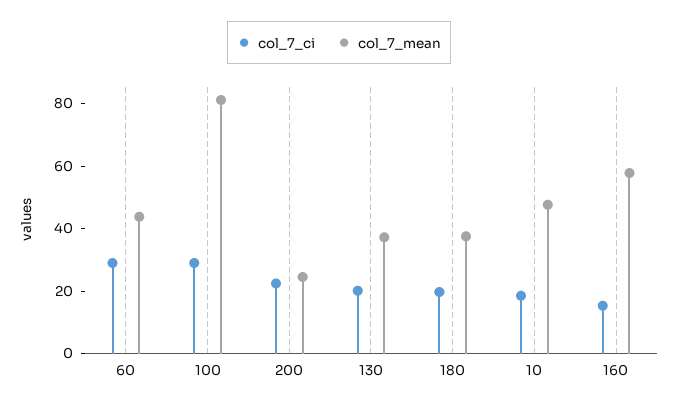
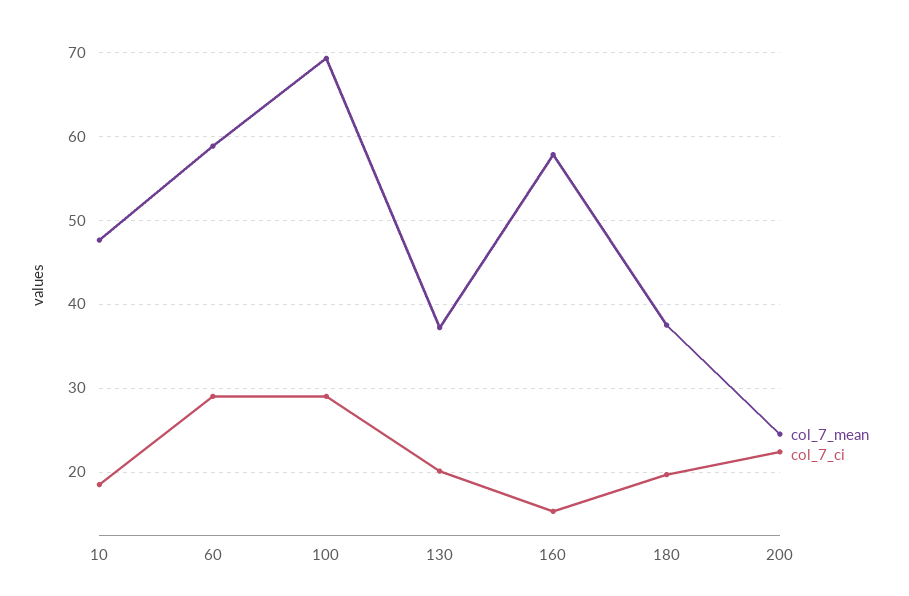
col_7_mean, 60: 45 -> 59
col_7_mean, 100: 80 -> 69

